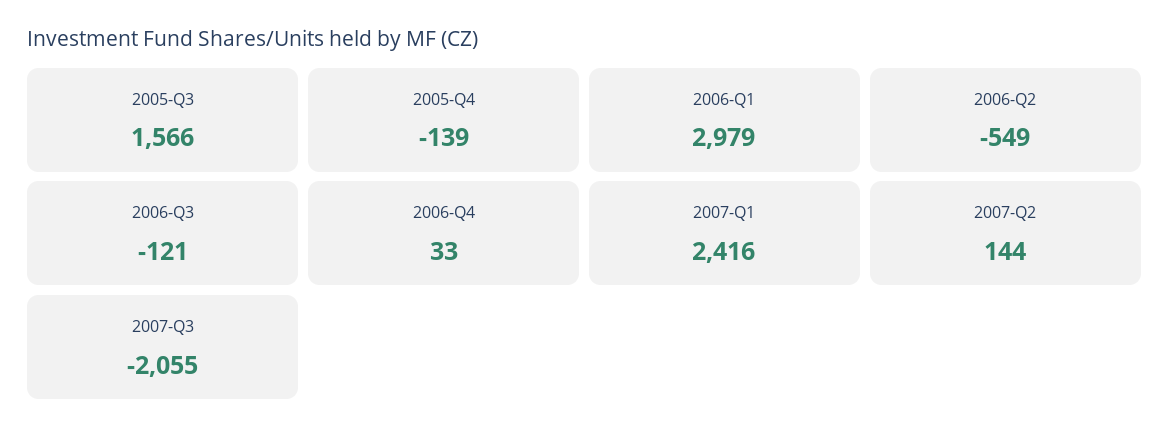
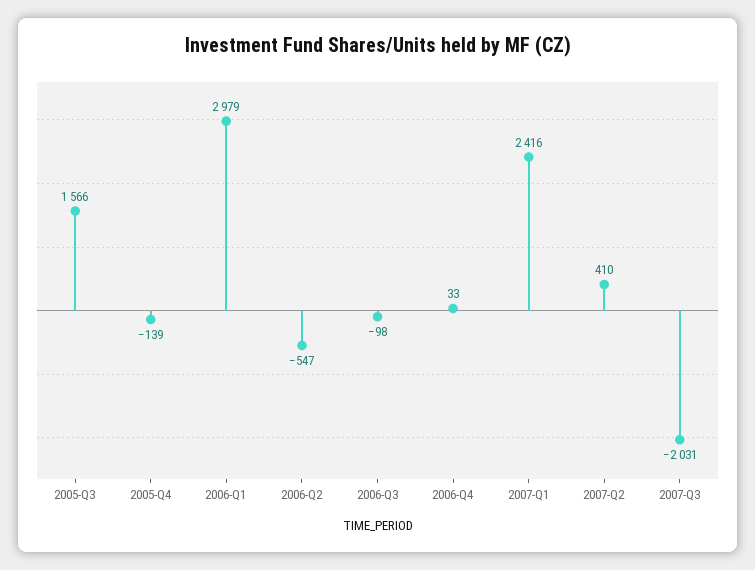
2006-Q2: -549 -> -547
2006-Q3: -121 -> -98
2007-Q2: 144 -> 410
2007-Q3: -2055 -> -2031

